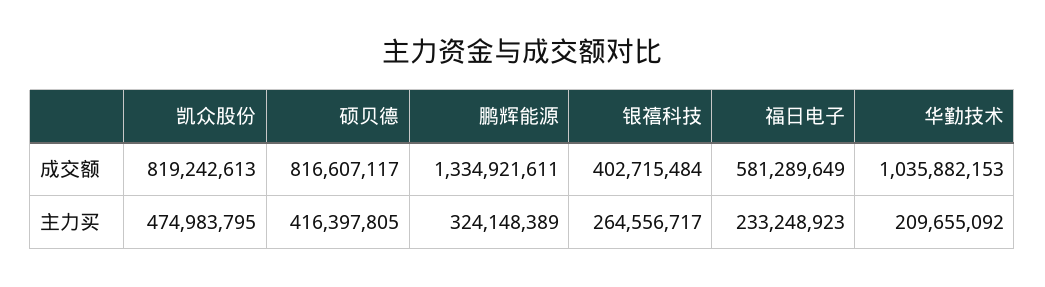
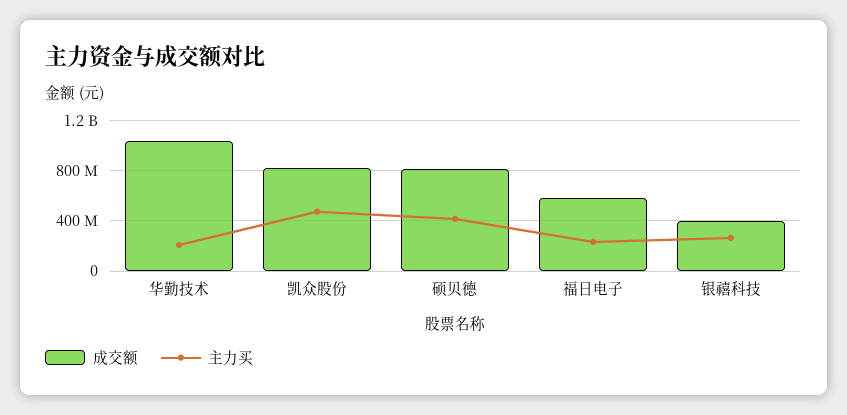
成交额, 鹏辉能源: 1334921611 -> none
主力买, 鹏辉能源: 324148389 -> none

